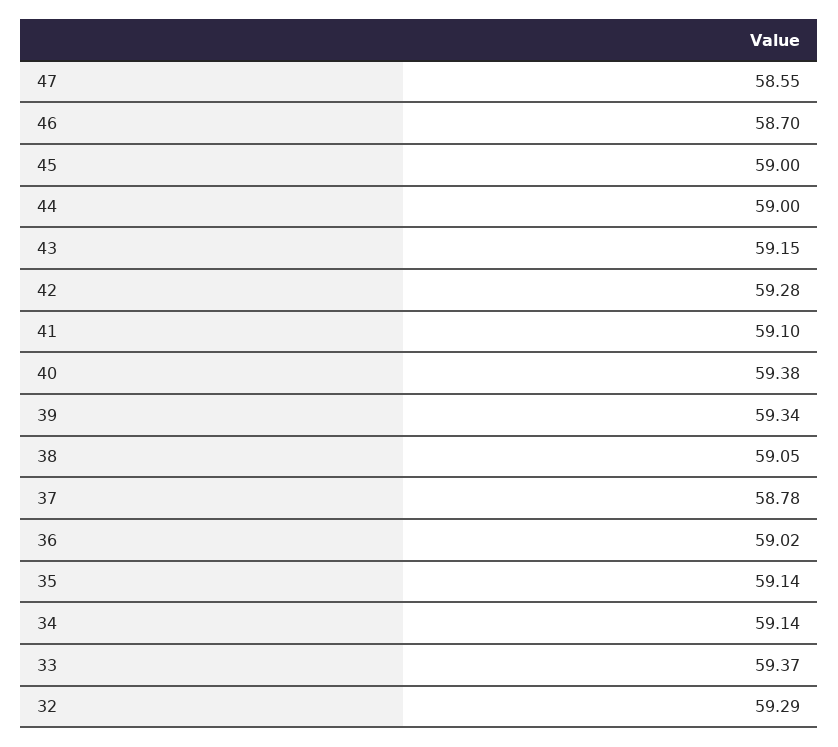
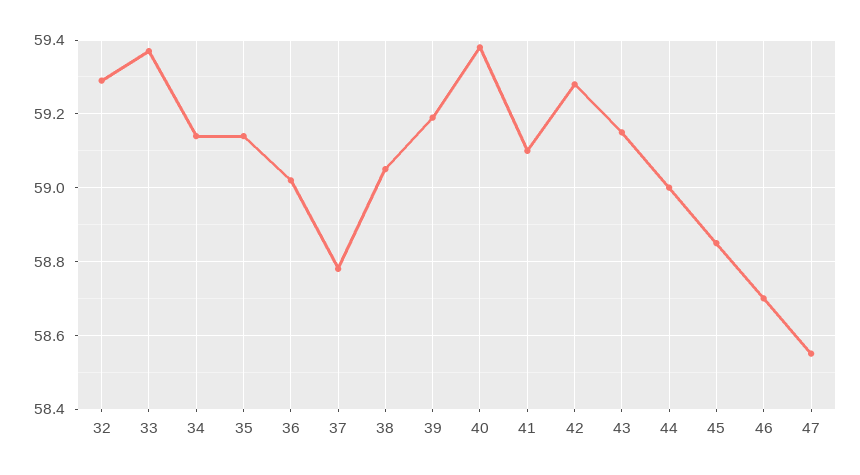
45: 59 -> 58.85
39: 59.34 -> 59.2

